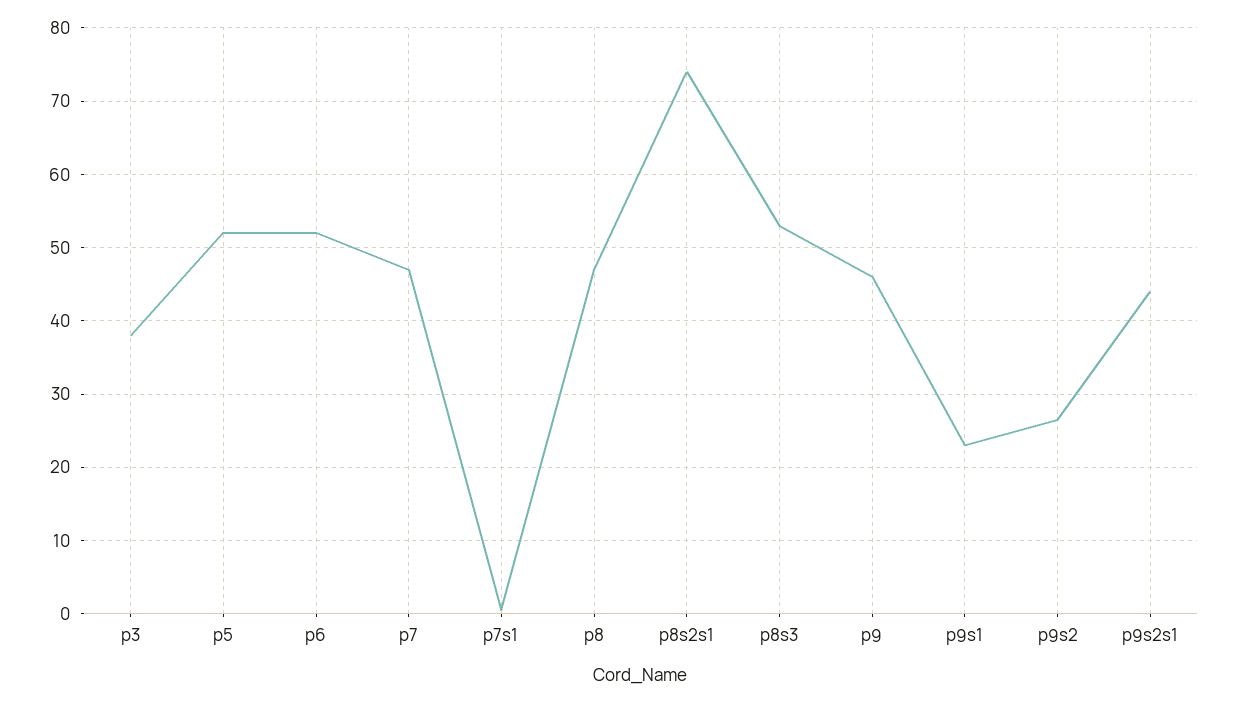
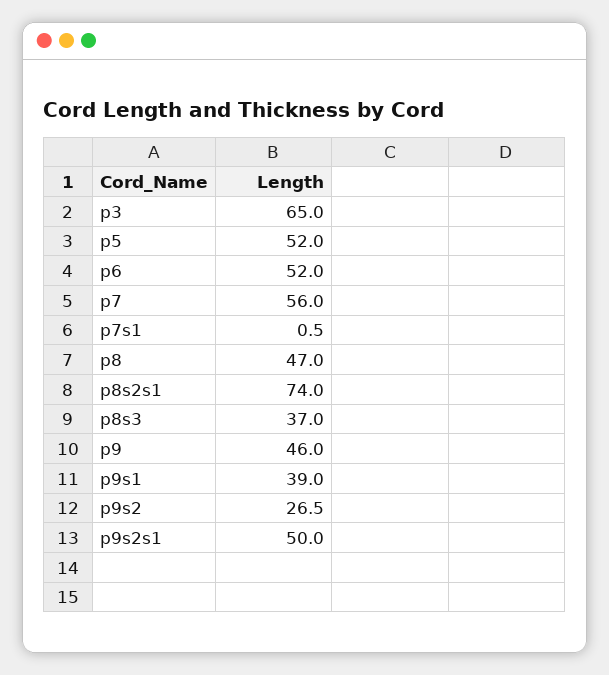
p3: 38 -> 65
p7: 47 -> 56
p8s3: 53 -> 37
p9s1: 23 -> 39
p9s2s1: 44 -> 50

